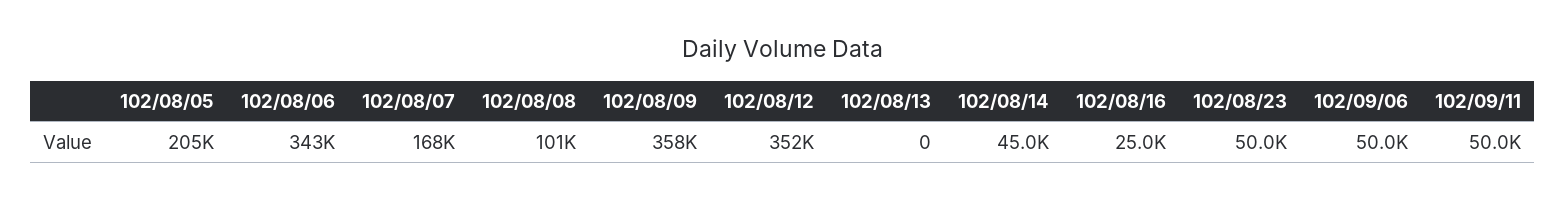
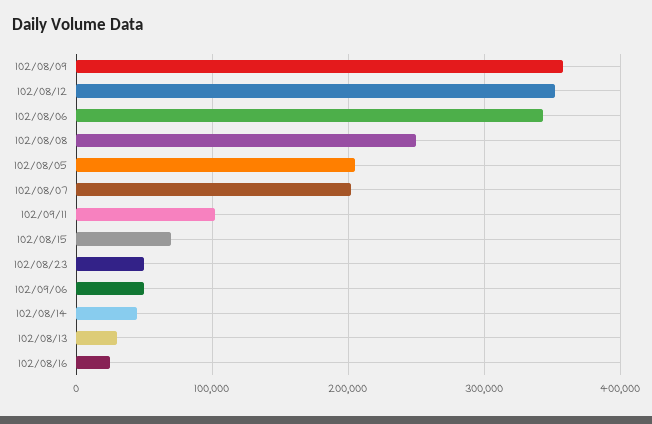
102/08/07: 168000 -> 200000
102/08/08: 101000 -> 250000
102/08/13: 0 -> 30000
102/09/11: 50000 -> 100000
102/08/15: none -> 70000

